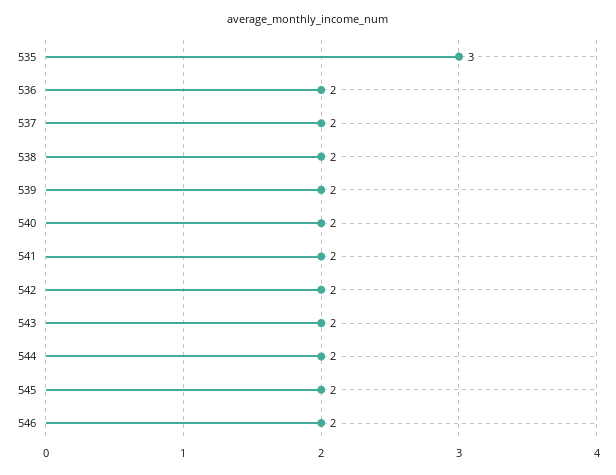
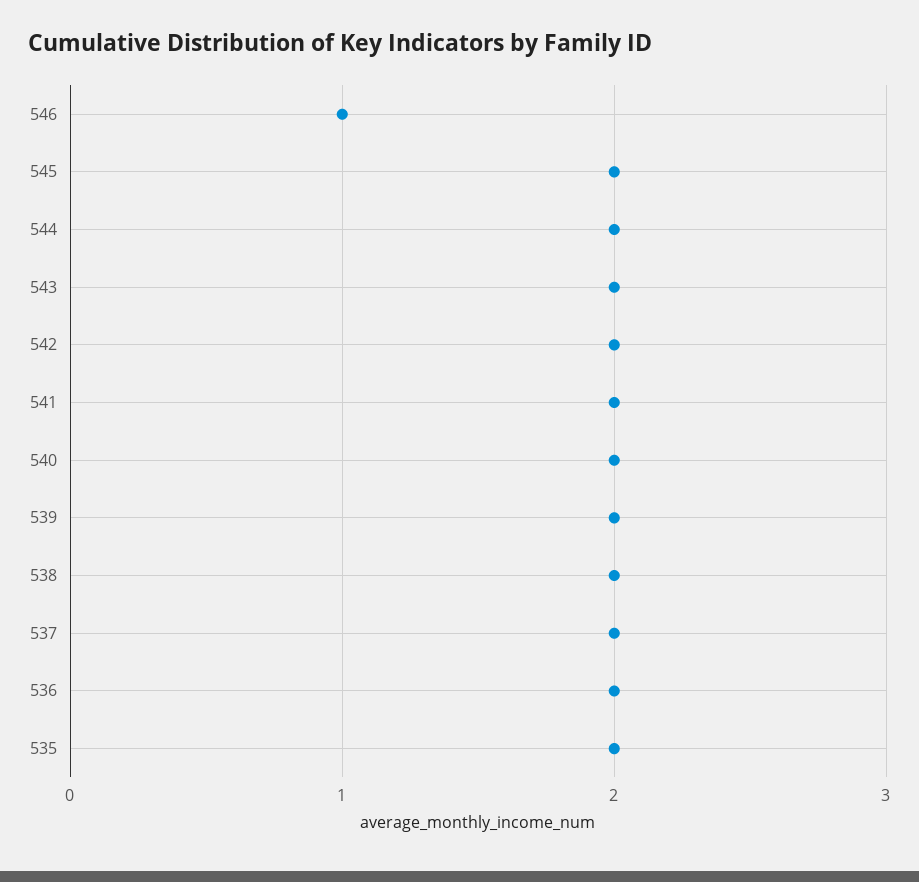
535: 3 -> 2
546: 2 -> 1

